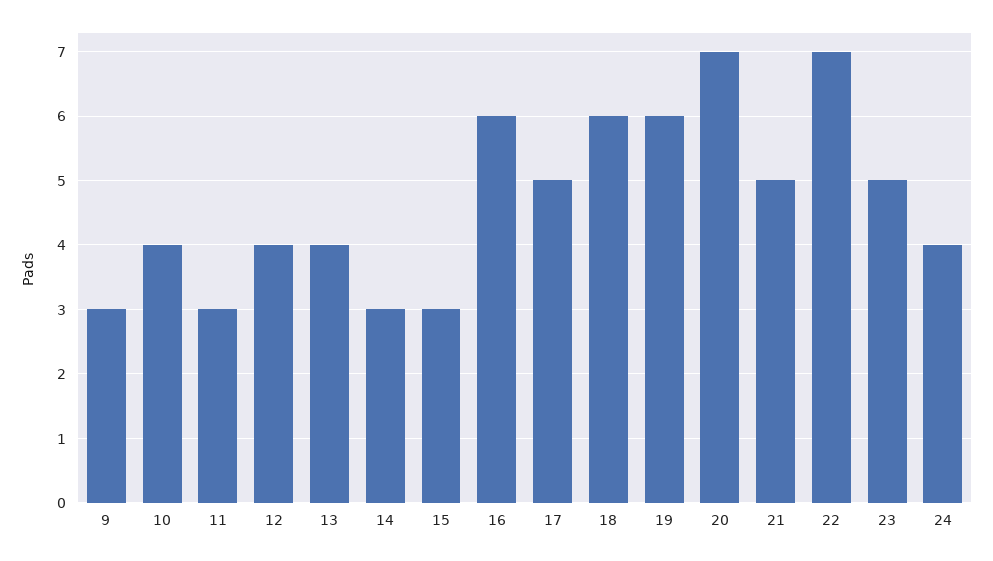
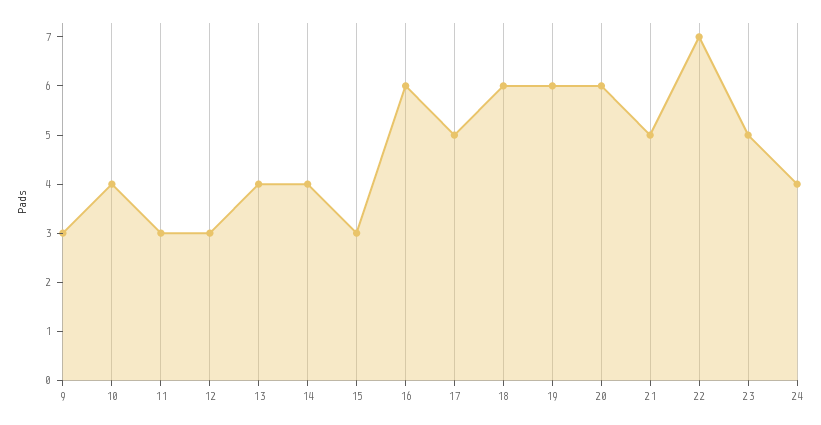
12: 4 -> 3
14: 3 -> 4
20: 7 -> 6

